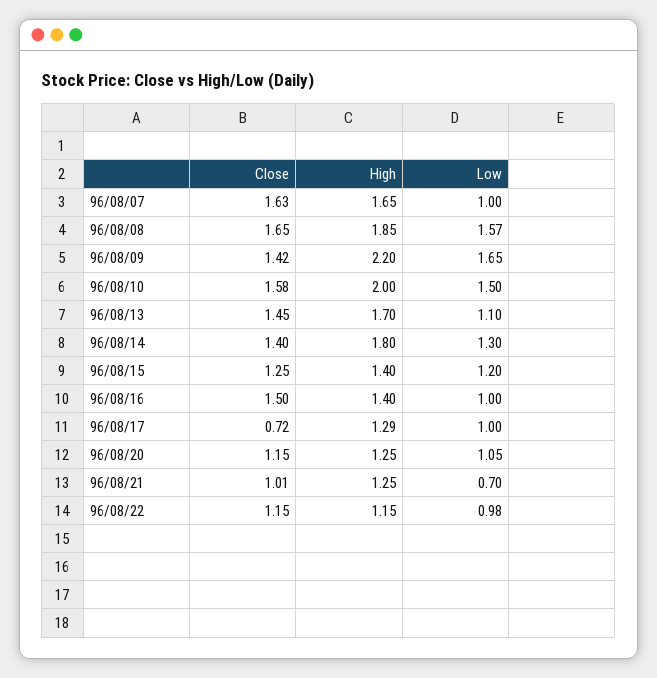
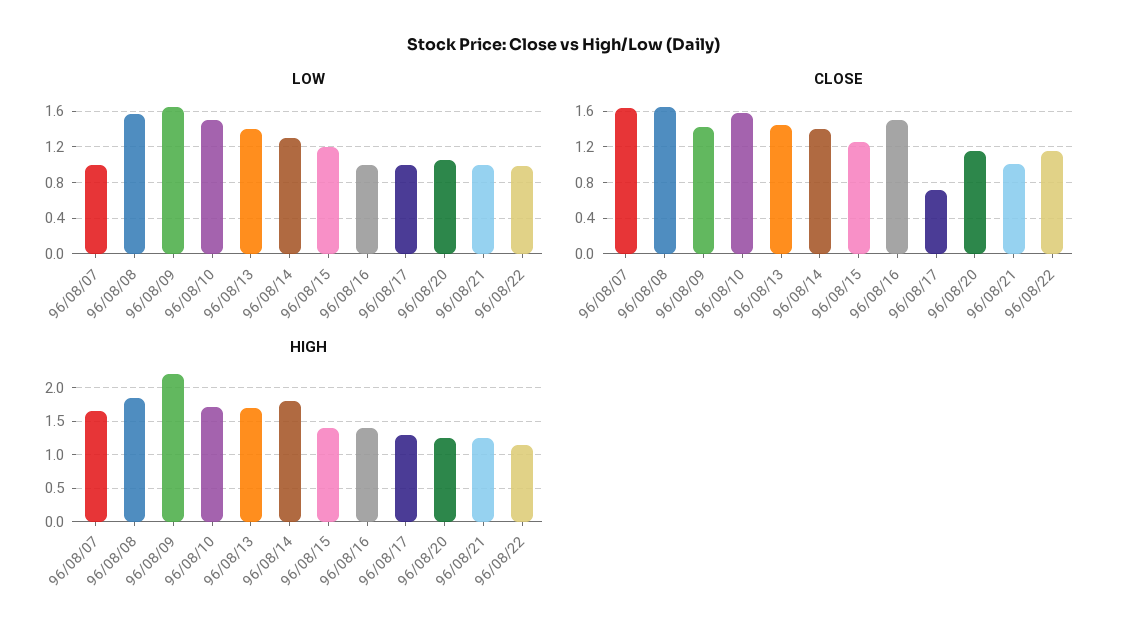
High, 96/08/10: 2 -> 1.7
Low, 96/08/13: 1.1 -> 1.4
Low, 96/08/21: 0.7 -> 1

